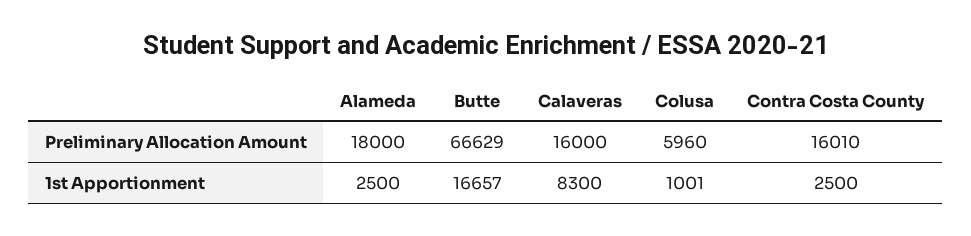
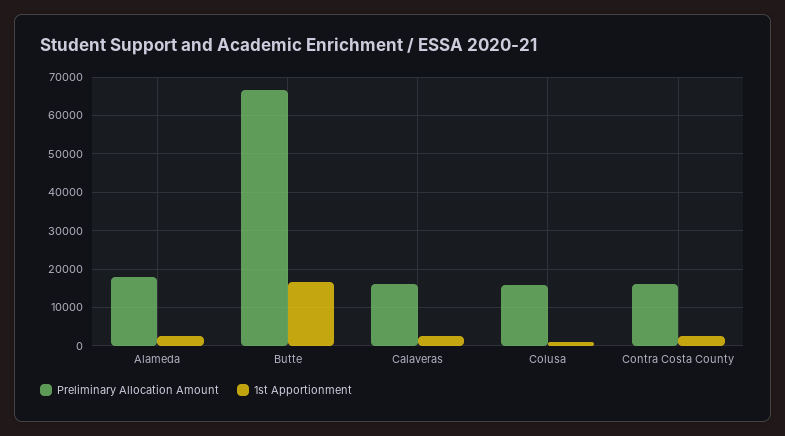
Preliminary Allocation Amount, Colusa: 5960 -> 16000
1st Apportionment, Calaveras: 8300 -> 2000

